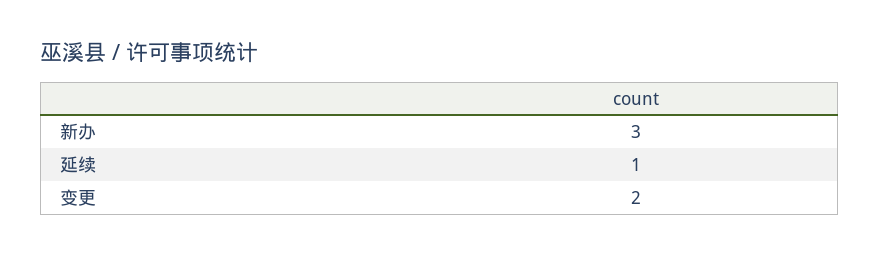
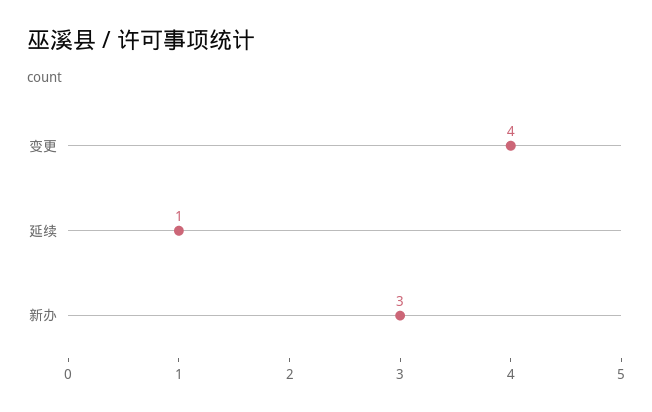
变更: 2 -> 4

